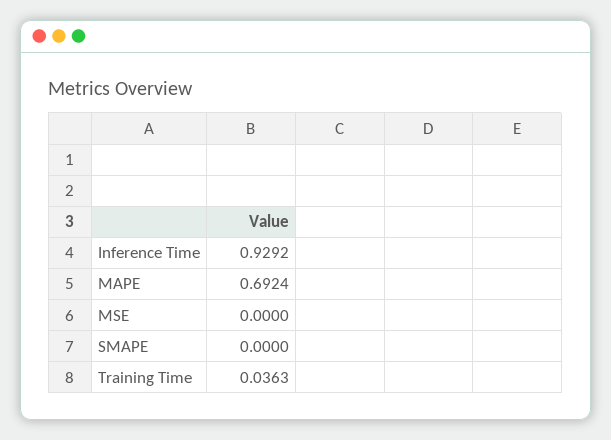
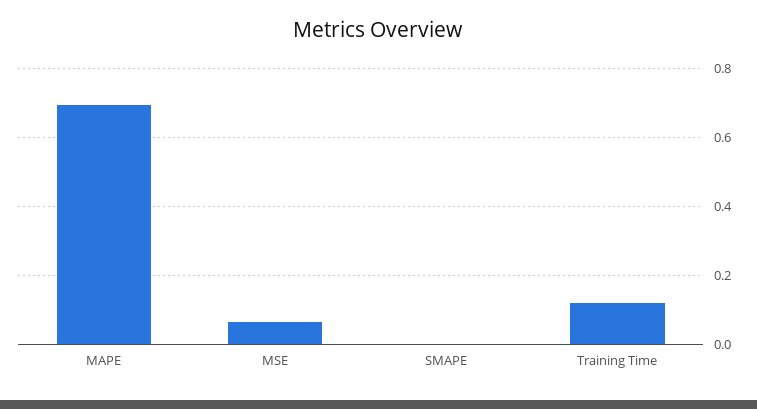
Inference Time: 0.9292 -> none
MSE: 0 -> 0.06
Training Time: 0.0363 -> 0.12

